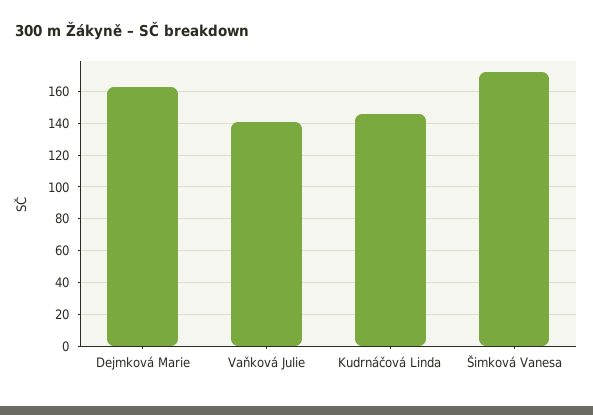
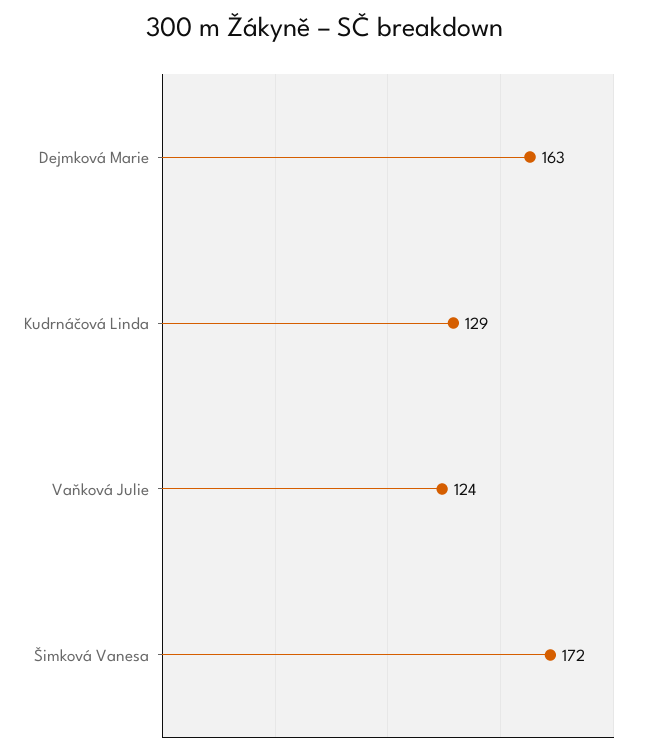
Vaňková Julie: 140 -> 124
Kudrnáčová Linda: 145 -> 129

